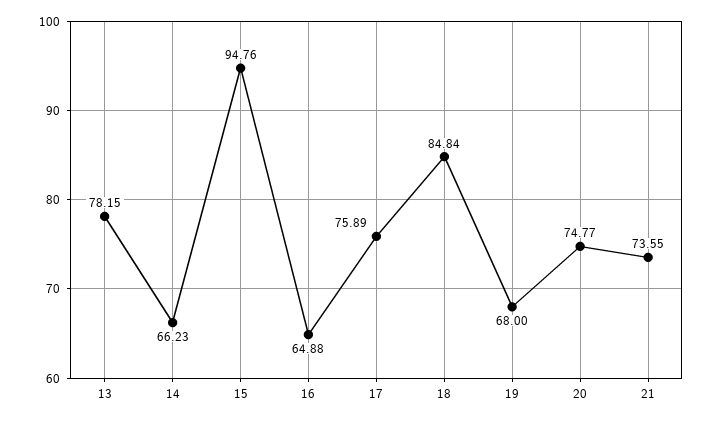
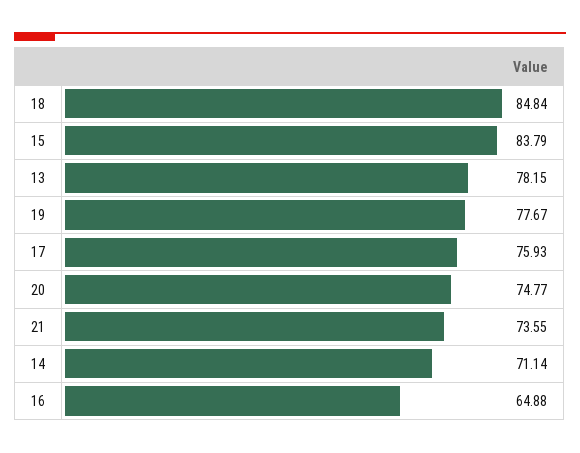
14: 66.23 -> 71.14
15: 94.76 -> 83.79
17: 75.89 -> 75.93
19: 68 -> 77.67

